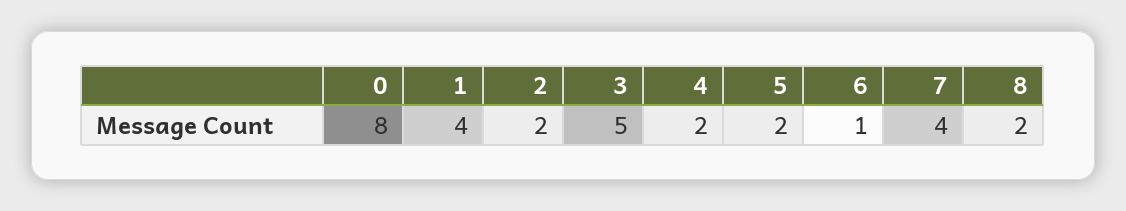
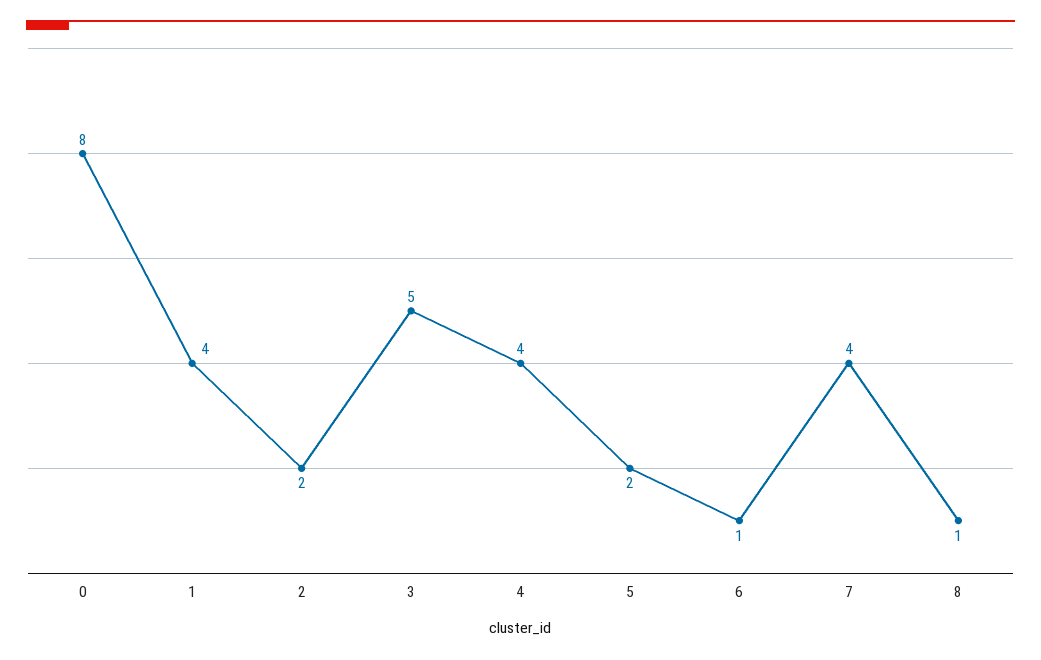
4: 2 -> 4
8: 2 -> 1

